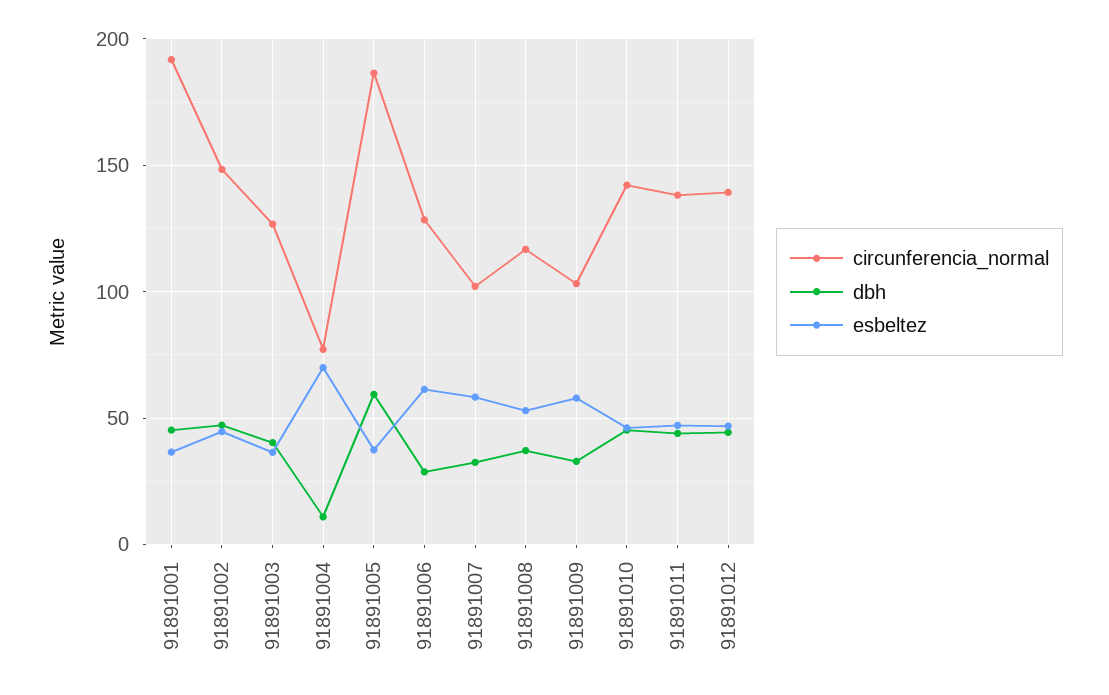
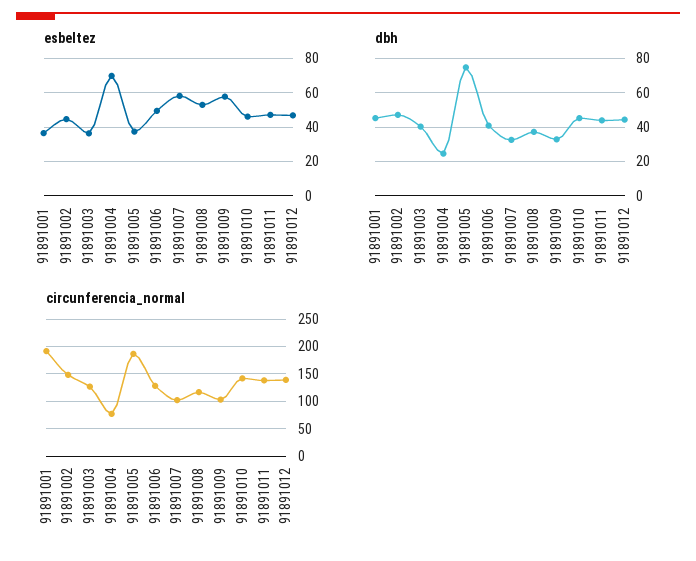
dbh, 91891004: 10 -> 25
dbh, 91891005: 60 -> 75
dbh, 91891006: 30 -> 40
esbeltez, 91891006: 60 -> 50

